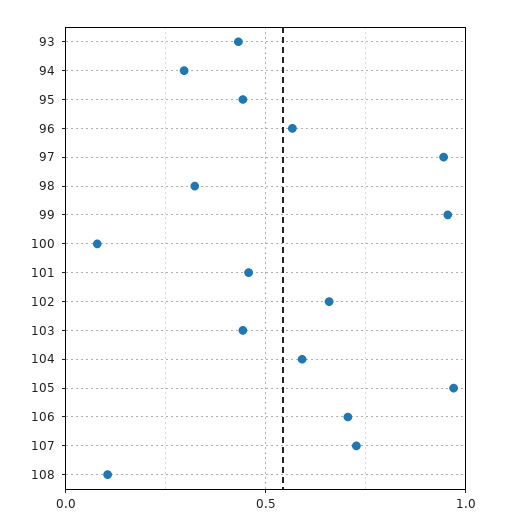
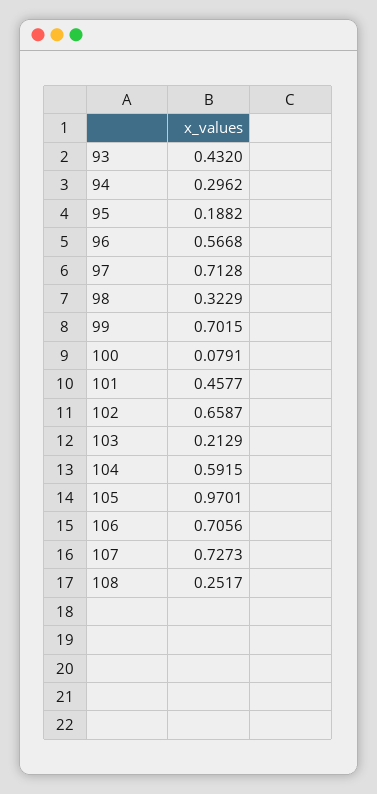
95: 0.45 -> 0.1882
97: 0.95 -> 0.7128
99: 0.95 -> 0.7015
103: 0.45 -> 0.2129
108: 0.1 -> 0.2517

